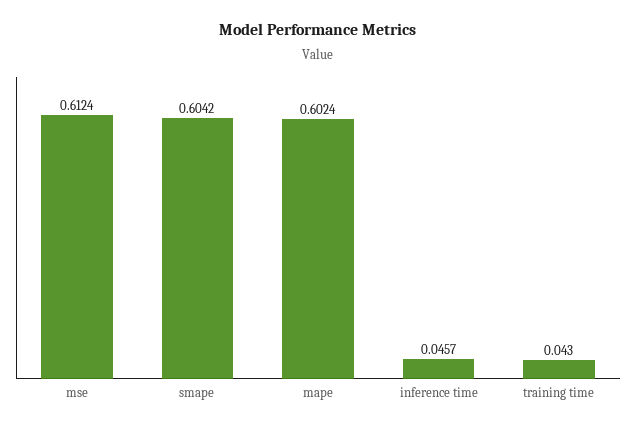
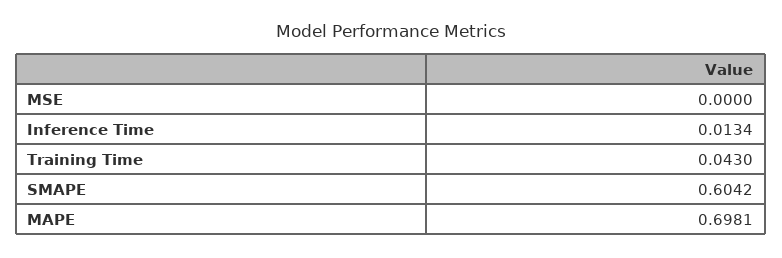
mse: 0.6124 -> 0
mape: 0.6024 -> 0.6981
inference time: 0.0457 -> 0.0134

